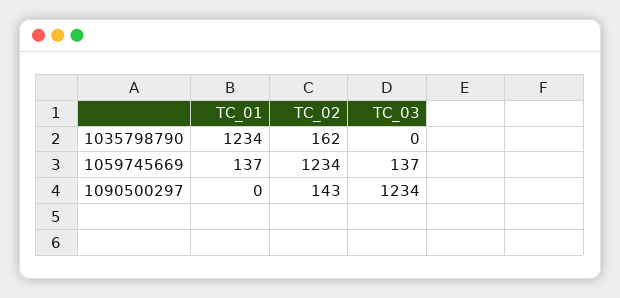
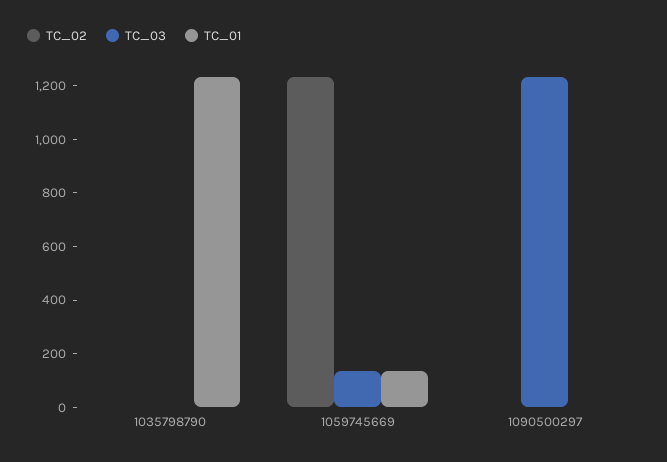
TC_02, 1035798790: 162 -> 0
TC_02, 1090500297: 143 -> 0

